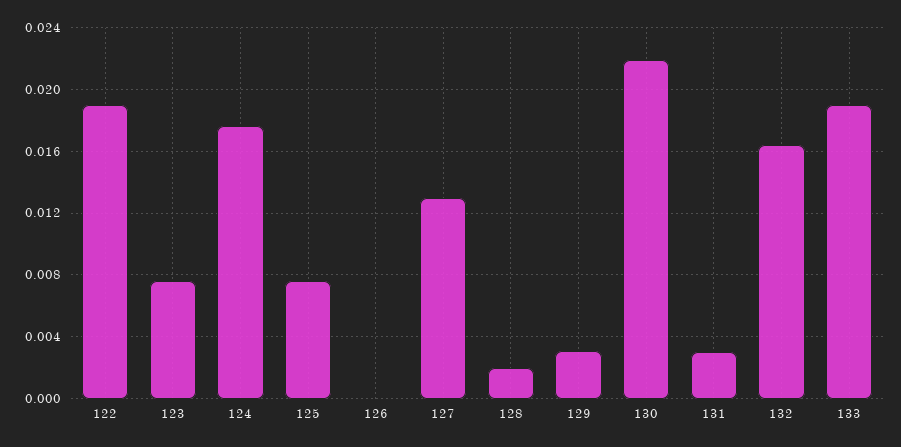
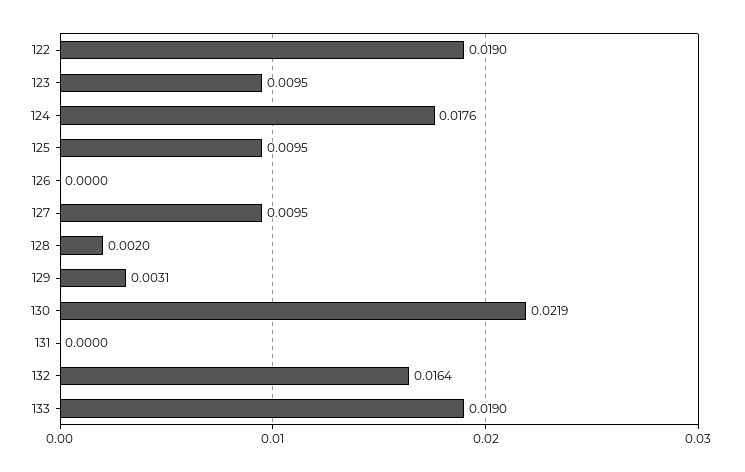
123: 0.0075 -> 0.0095
125: 0.0075 -> 0.0095
127: 0.013 -> 0.0095
131: 0.003 -> 0

